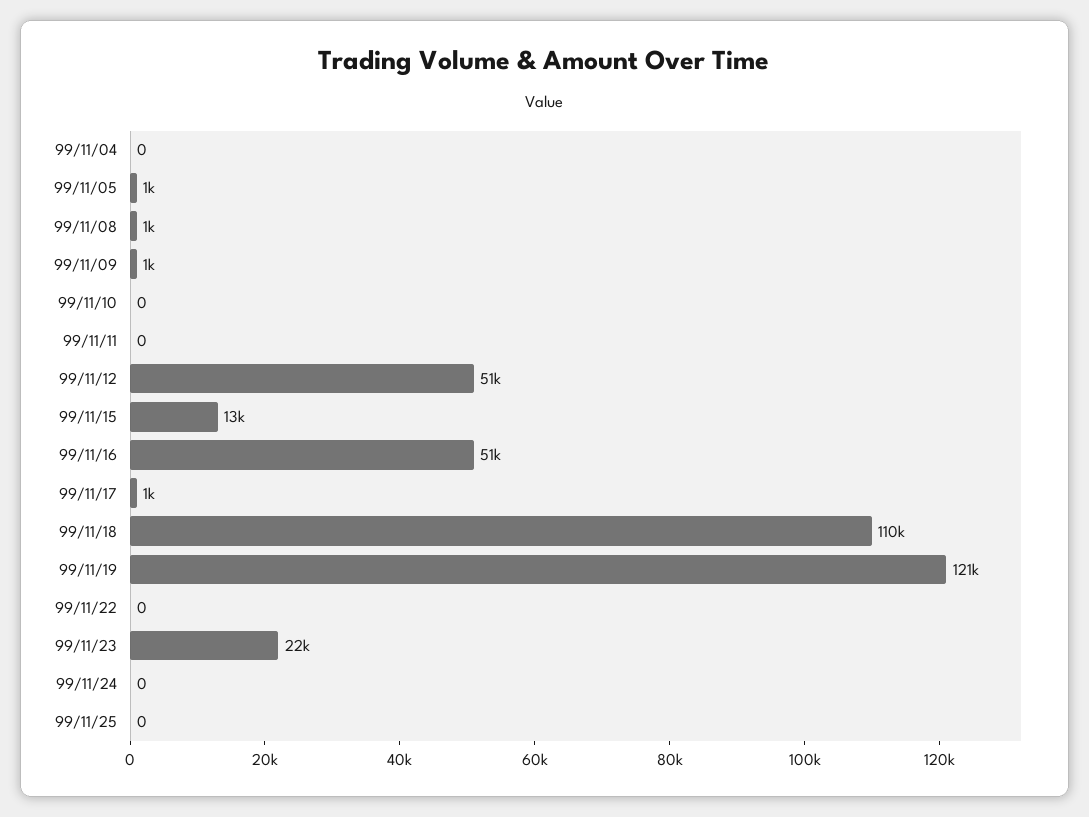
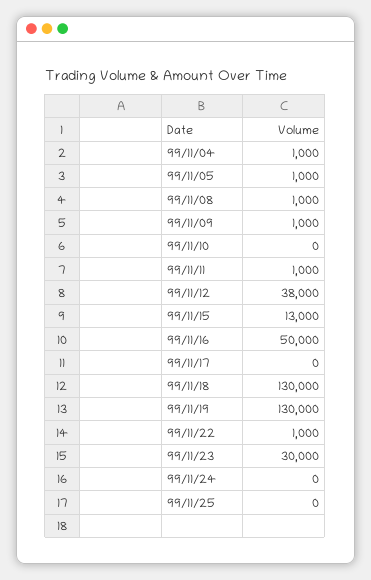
99/11/04: 0 -> 1000
99/11/11: 0 -> 1000
99/11/12: 51000 -> 38000
99/11/16: 51000 -> 50000
99/11/17: 1000 -> 0
99/11/18: 110000 -> 130000
99/11/19: 121000 -> 130000
99/11/22: 0 -> 1000
99/11/23: 22000 -> 30000

